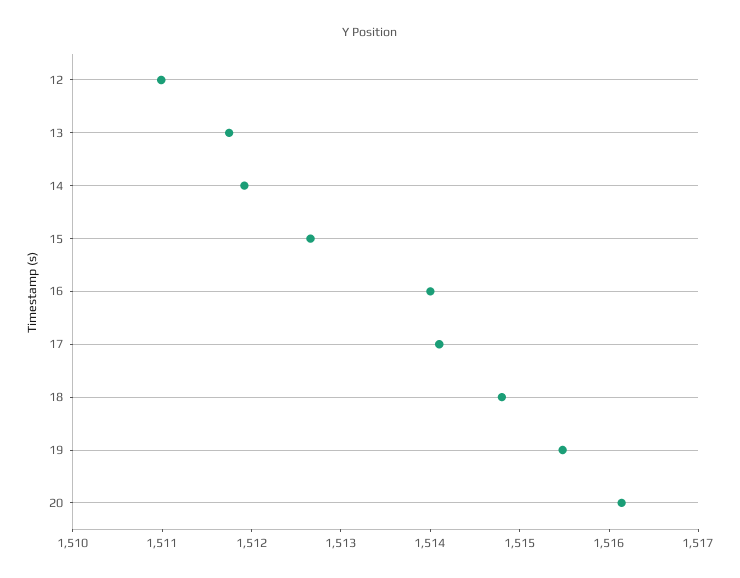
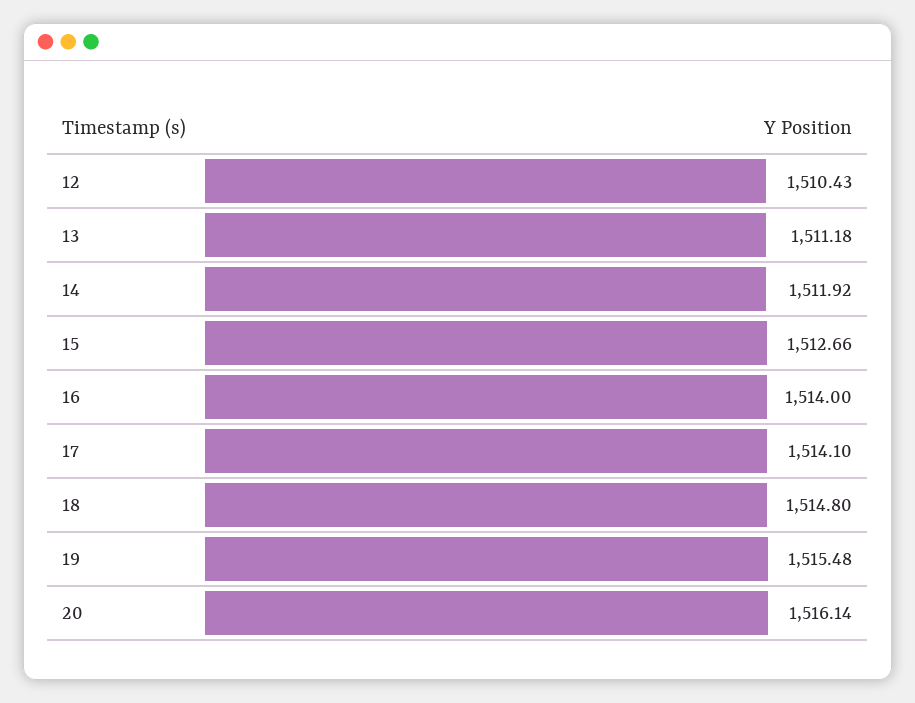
12: 1511 -> 1510.43
13: 1511.8 -> 1511.18

